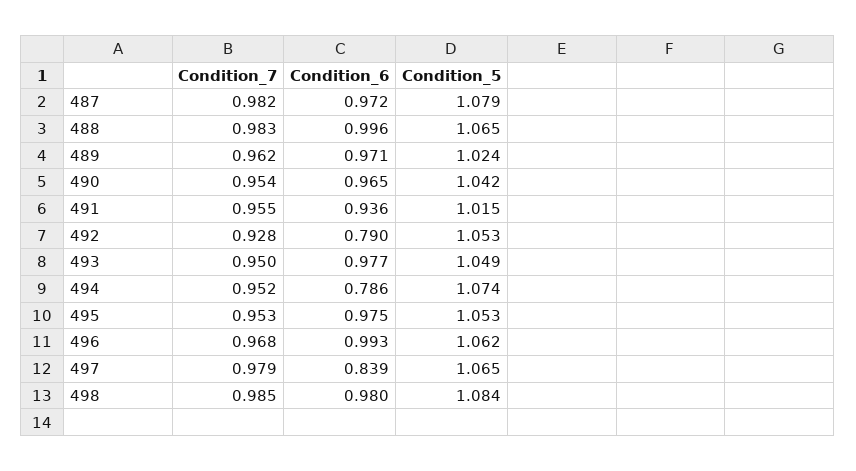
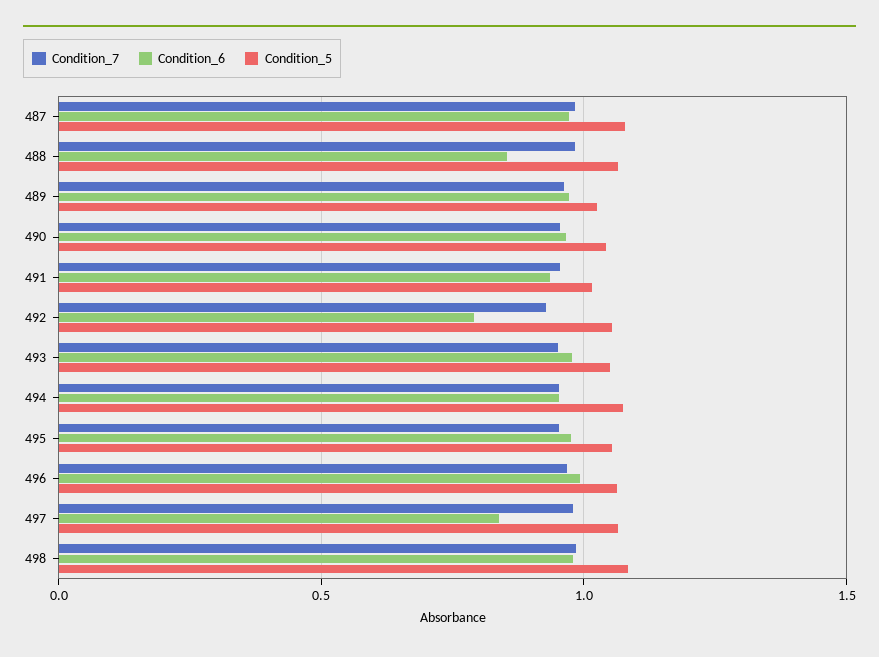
Condition_6, 488: 0.996 -> 0.85
Condition_6, 494: 0.786 -> 0.95

